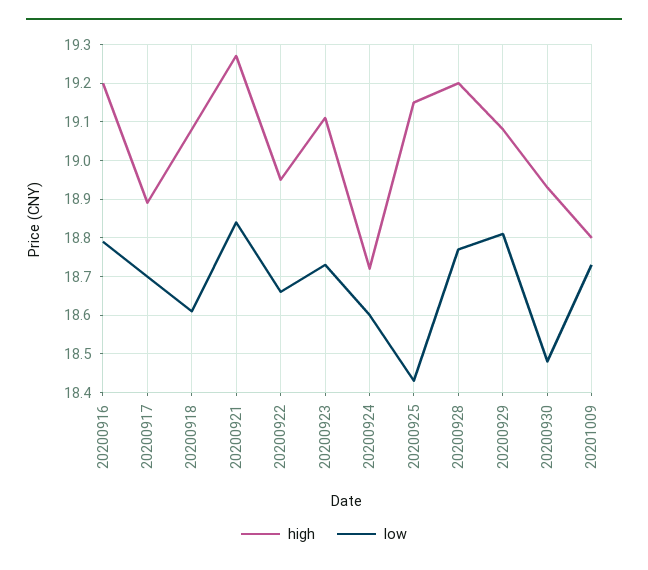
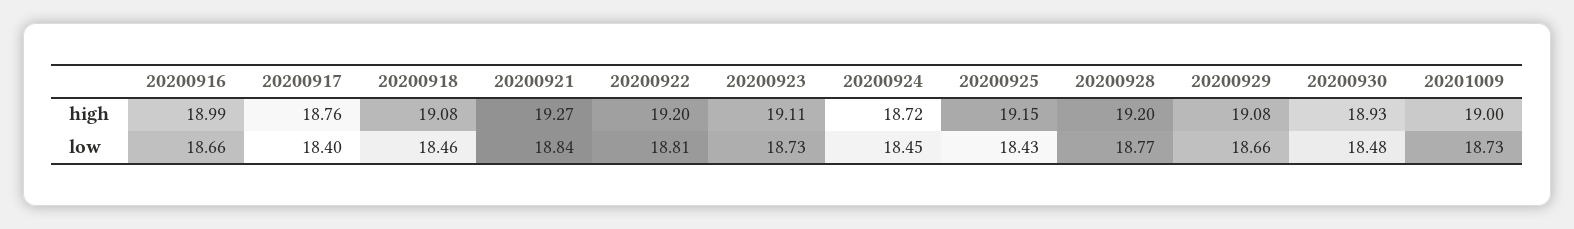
high, 20200916: 19.2 -> 18.99
low, 20200916: 18.8 -> 18.66
high, 20200917: 18.9 -> 18.76
low, 20200917: 18.7 -> 18.4
low, 20200918: 18.6 -> 18.46
high, 20200922: 18.95 -> 19.2
low, 20200922: 18.65 -> 18.81
low, 20200924: 18.6 -> 18.45
low, 20200929: 18.8 -> 18.66
high, 20201009: 18.8 -> 19

